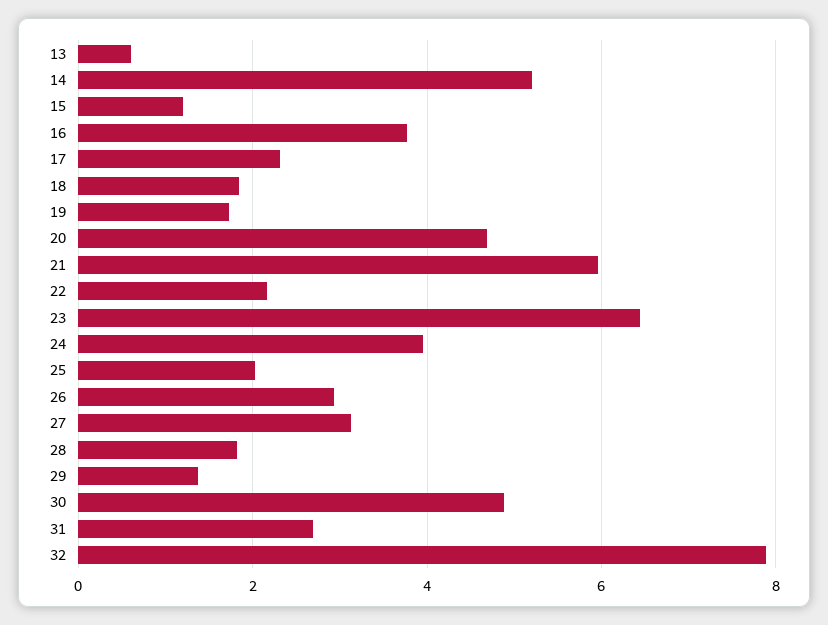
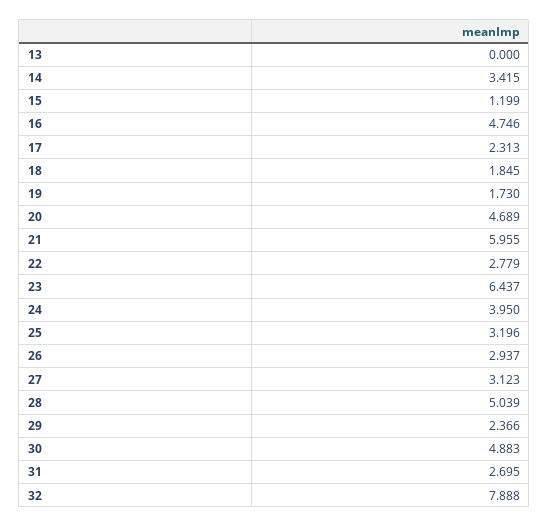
13: 0.6 -> 0
14: 5.2 -> 3.415
16: 3.8 -> 4.746
22: 2.2 -> 2.779
25: 2 -> 3.196
28: 1.8 -> 5.039
29: 1.4 -> 2.366

